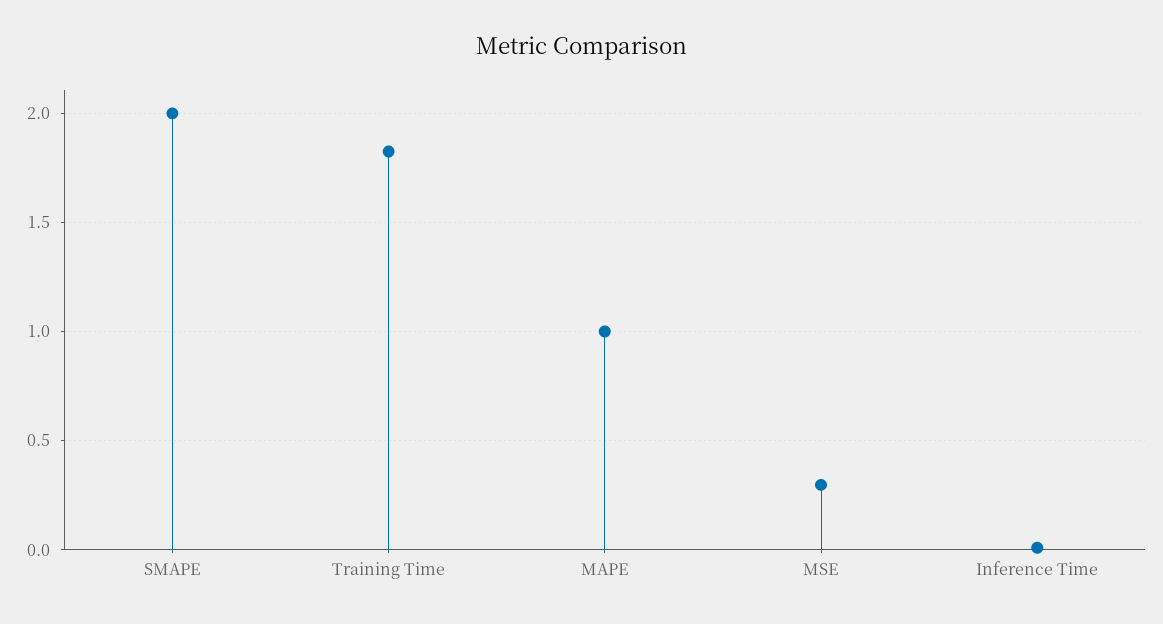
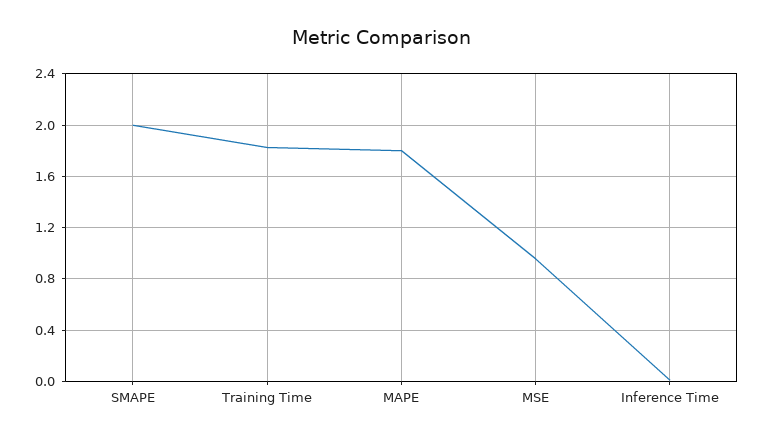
MAPE: 1 -> 1.8
MSE: 0.3 -> 0.95

